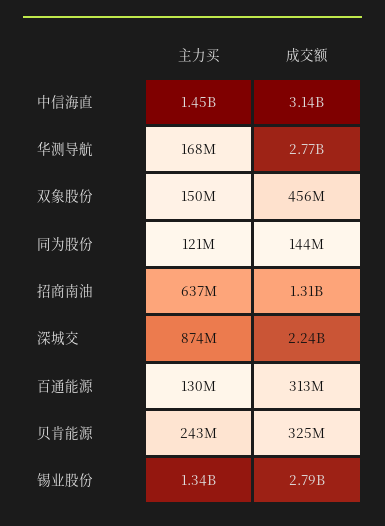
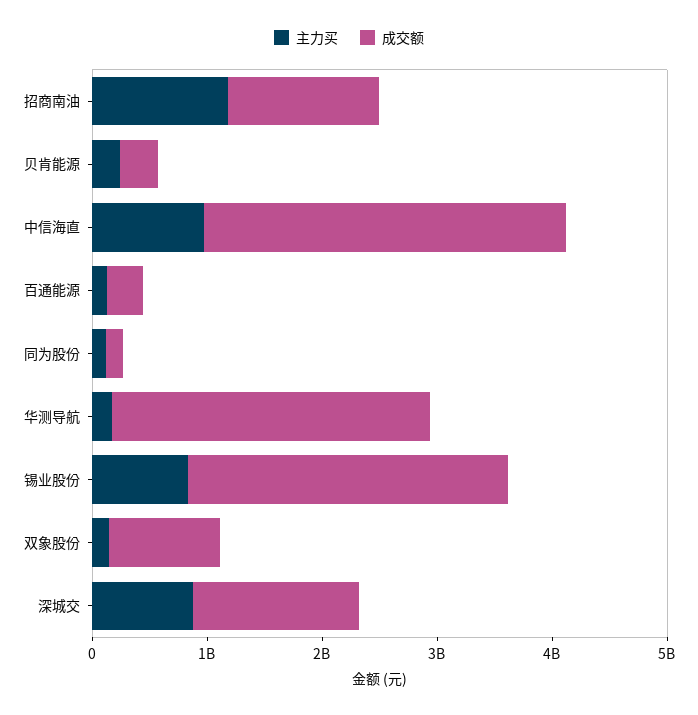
主力买, 中信海直: 1450000000 -> 1000000000
成交额, 双象股份: 456000000 -> 1000000000
主力买, 招商南油: 637000000 -> 1200000000
成交额, 深城交: 2240000000 -> 1400000000
主力买, 锡业股份: 1340000000 -> 800000000

